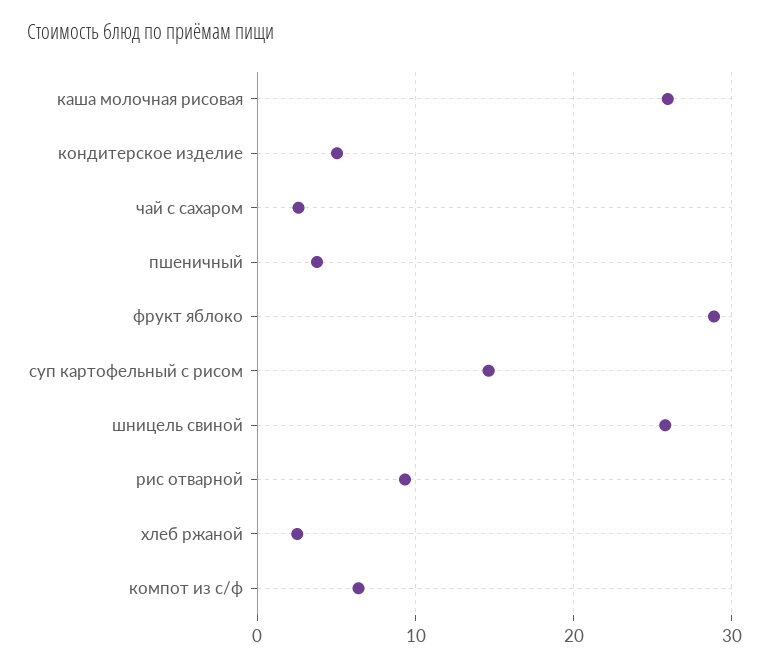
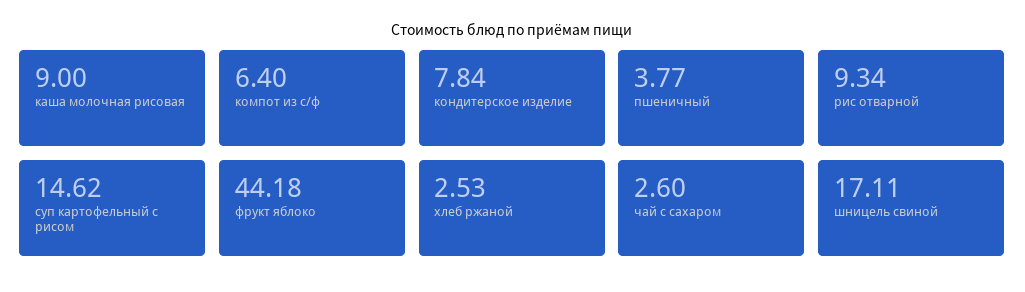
каша молочная рисовая: 26 -> 9
кондитерское изделие: 5 -> 7.84
фрукт яблоко: 29 -> 44.18
шницель свиной: 26 -> 17.11

